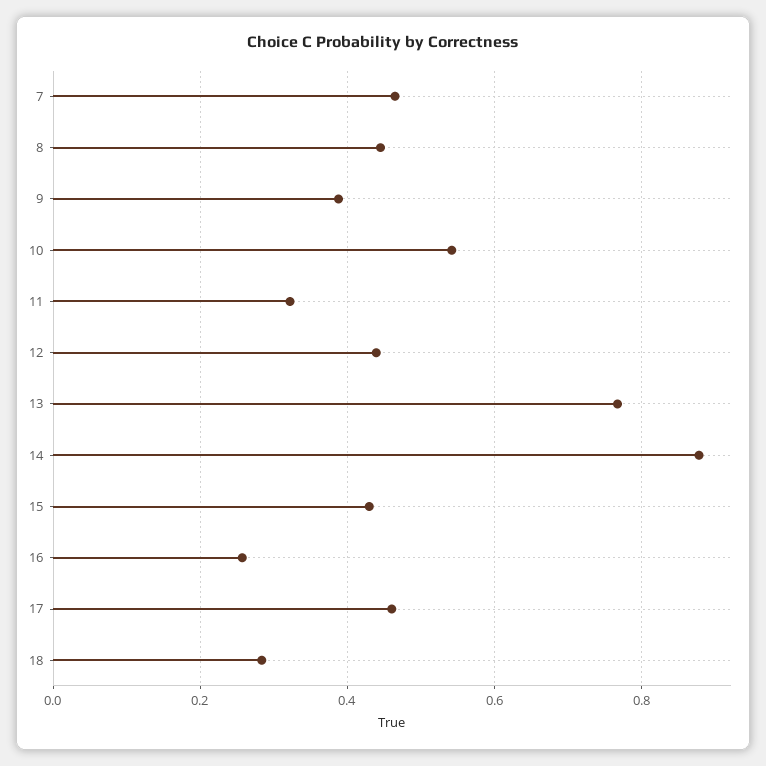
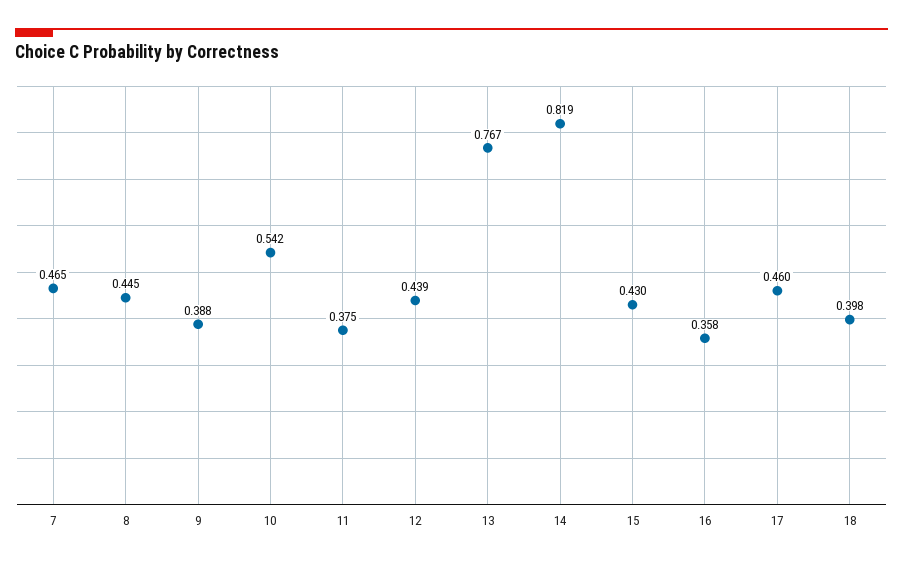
11: 0.32 -> 0.375
14: 0.88 -> 0.819
16: 0.26 -> 0.358
18: 0.28 -> 0.398

